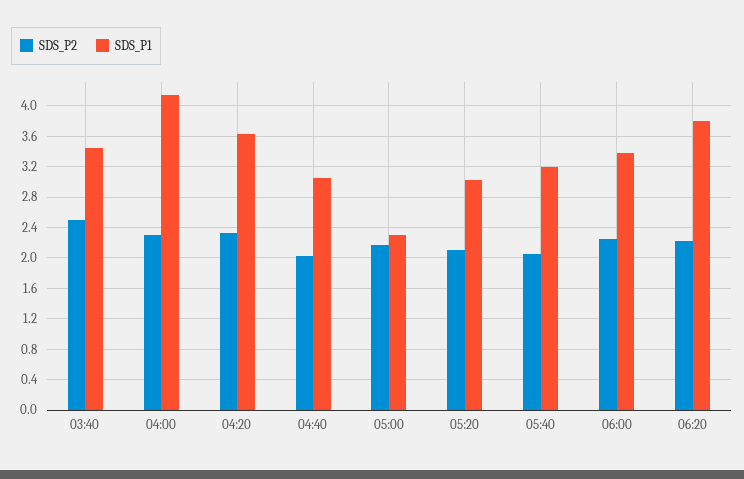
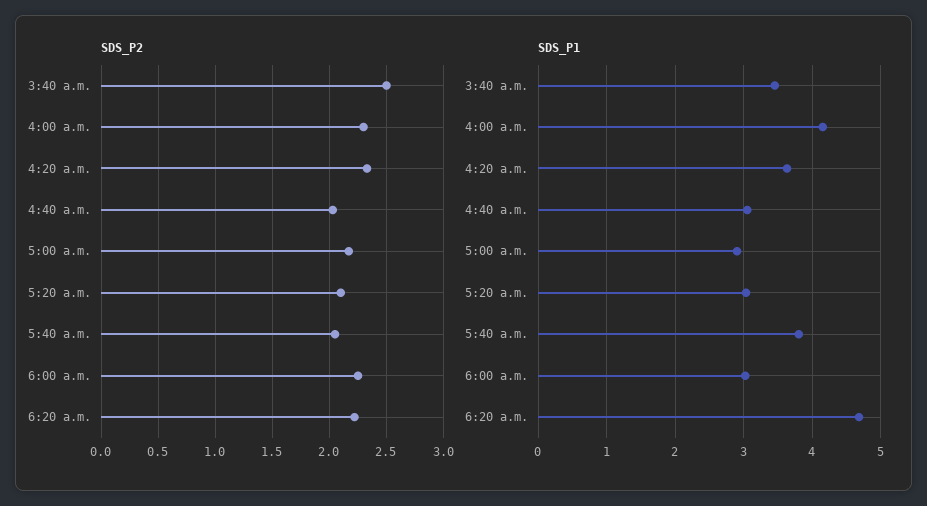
SDS_P1, 05:00: 2.3 -> 2.9
SDS_P1, 05:40: 3.2 -> 3.8
SDS_P1, 06:00: 3.4 -> 3
SDS_P1, 06:20: 3.8 -> 4.7

